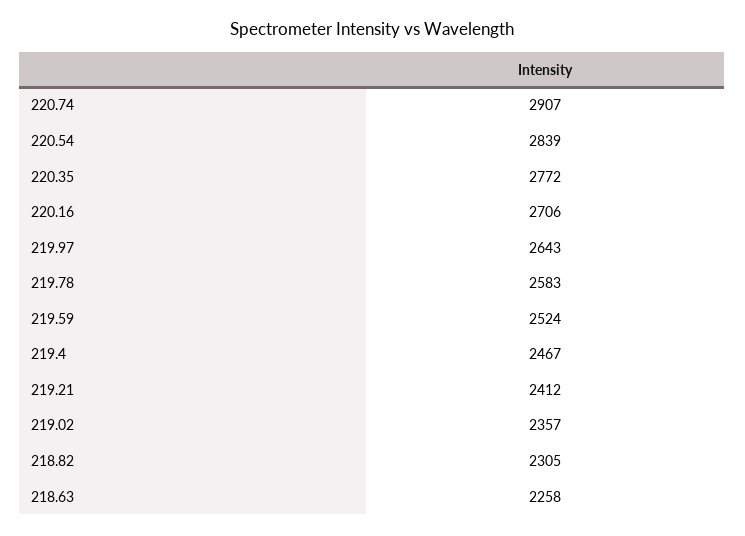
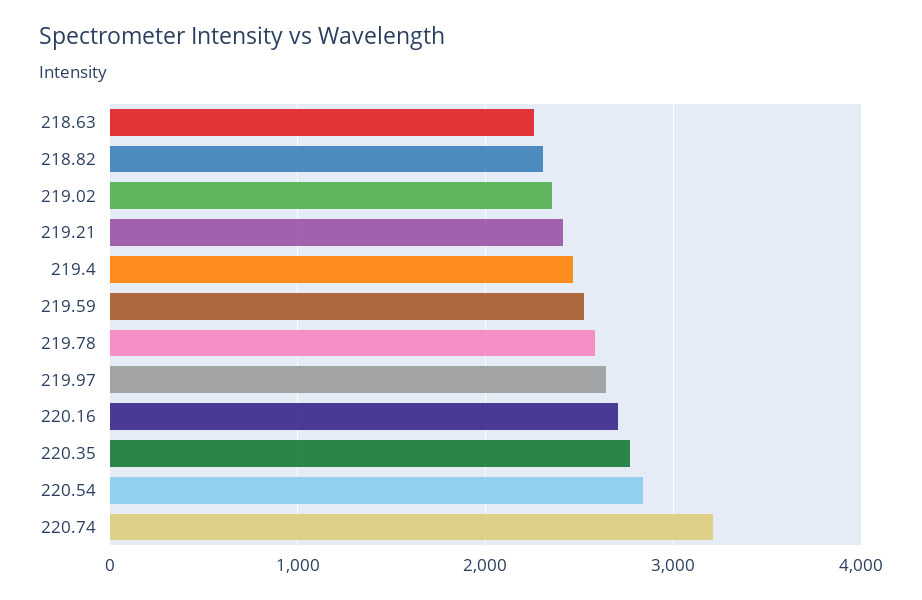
220.74: 2907 -> 3200

